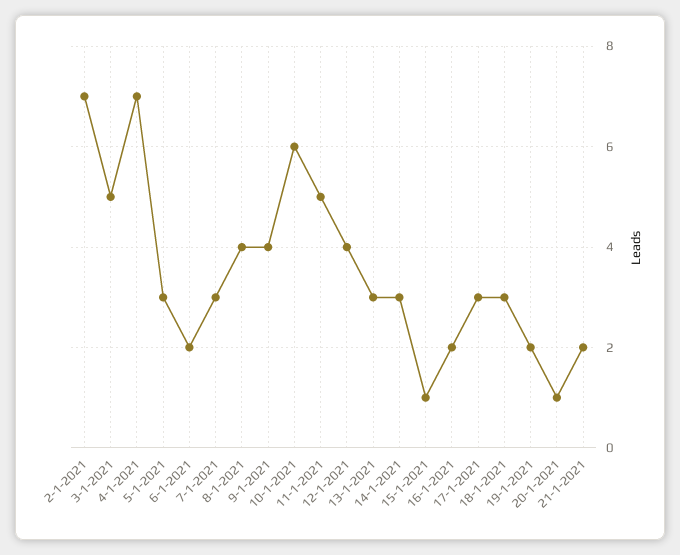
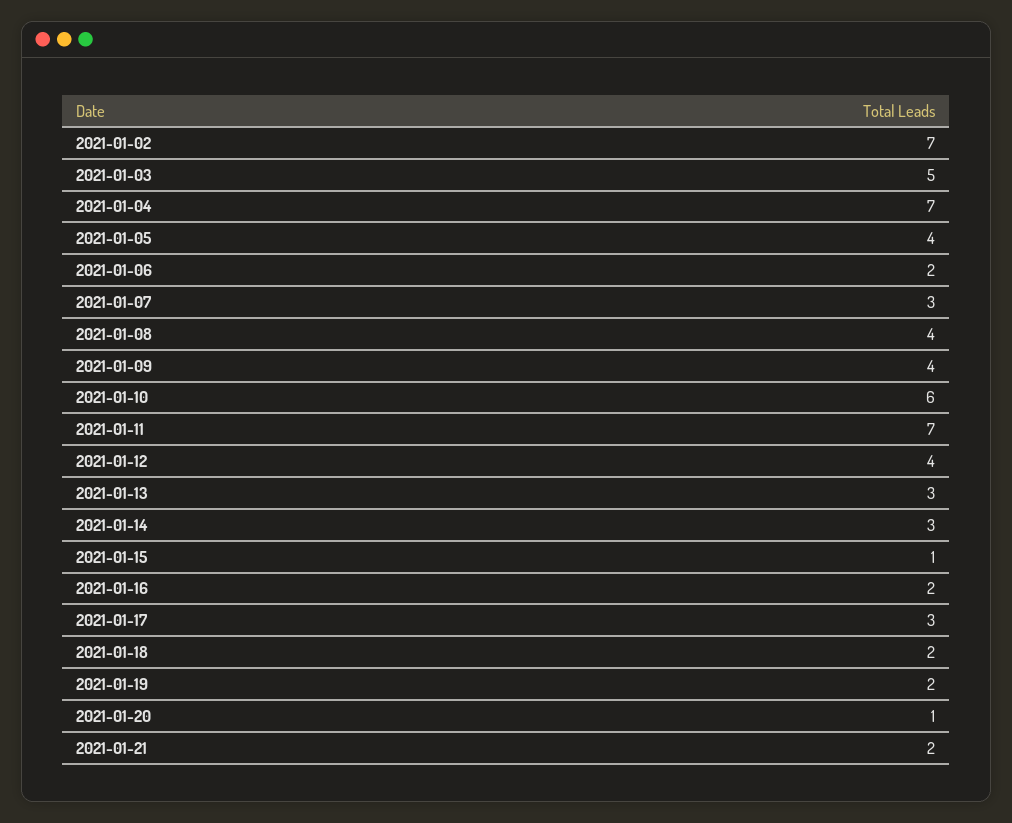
5-1-2021: 3 -> 4
11-1-2021: 5 -> 7
18-1-2021: 3 -> 2

